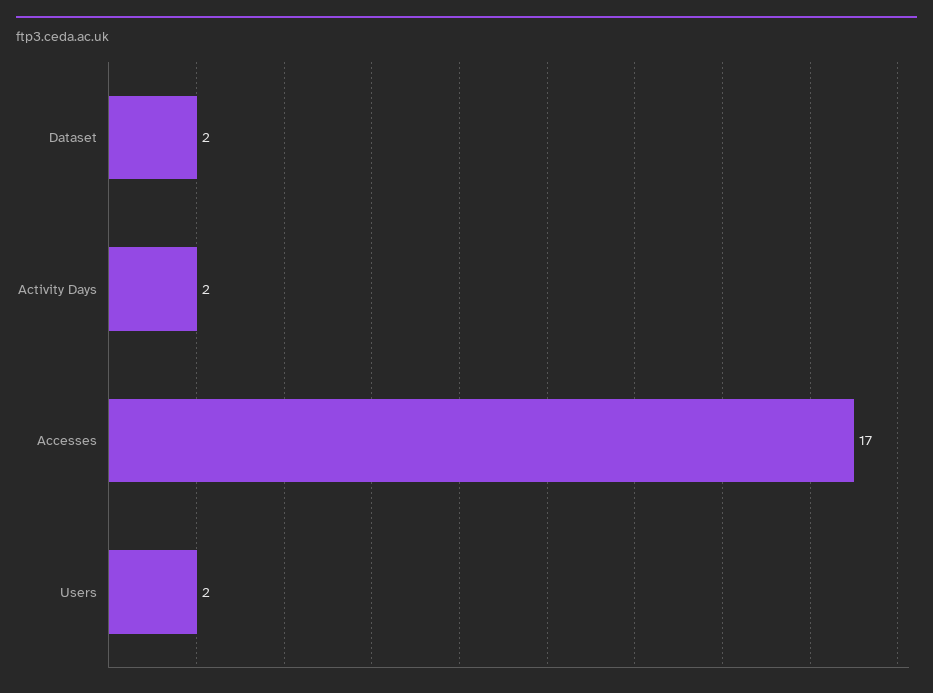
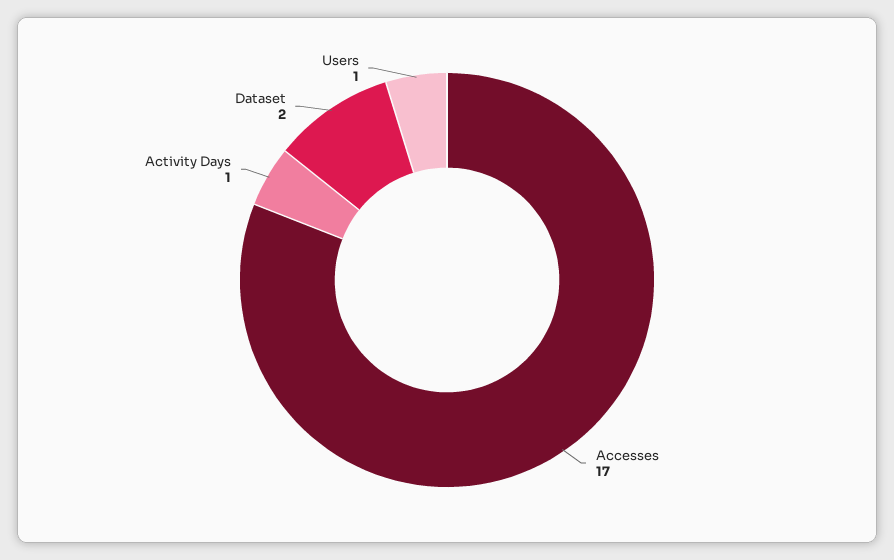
Activity Days: 2 -> 1
Users: 2 -> 1

